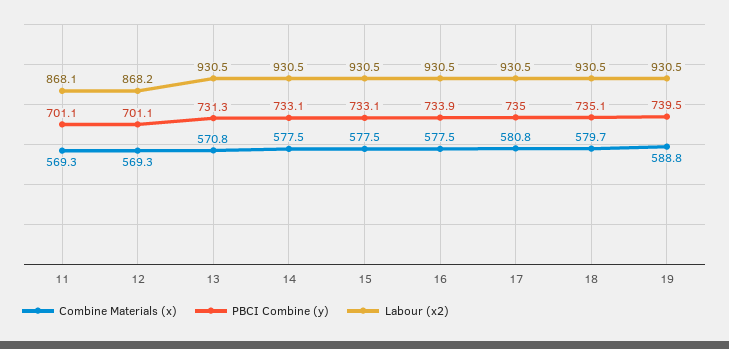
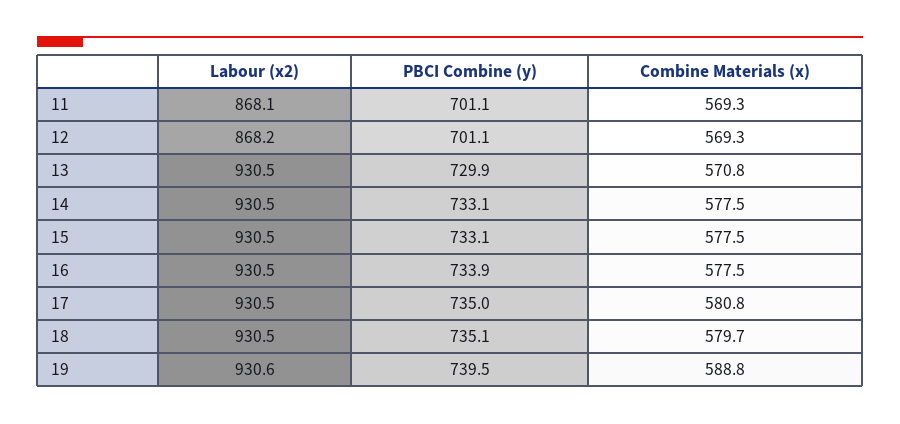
PBCI Combine (y), 13: 731.3 -> 729.9
Labour (x2), 19: 930.5 -> 930.6

